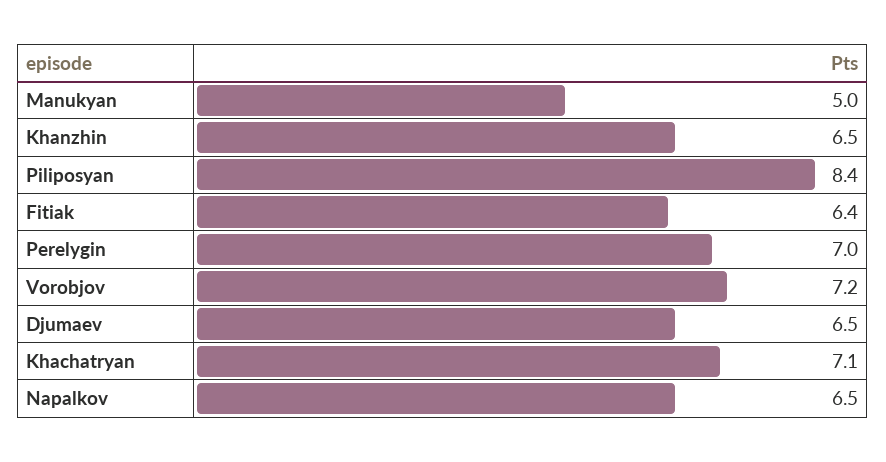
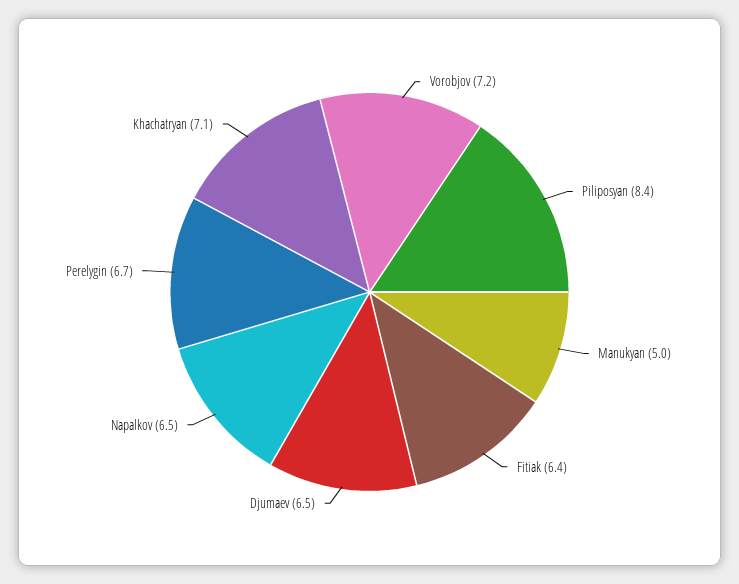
Khanzhin: 6.5 -> none
Perelygin: 7 -> 6.7

